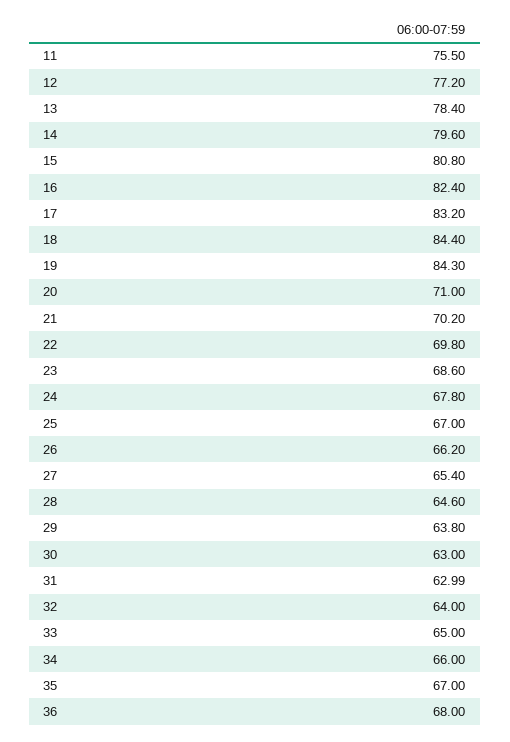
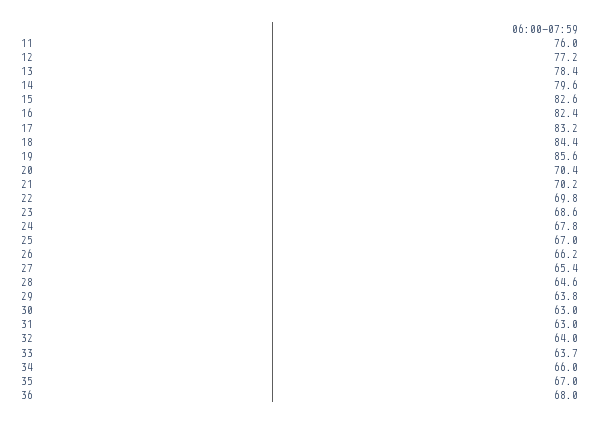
11: 75.5 -> 76
15: 80.8 -> 82.6
19: 84.3 -> 85.6
20: 71 -> 70.4
33: 65 -> 63.7

